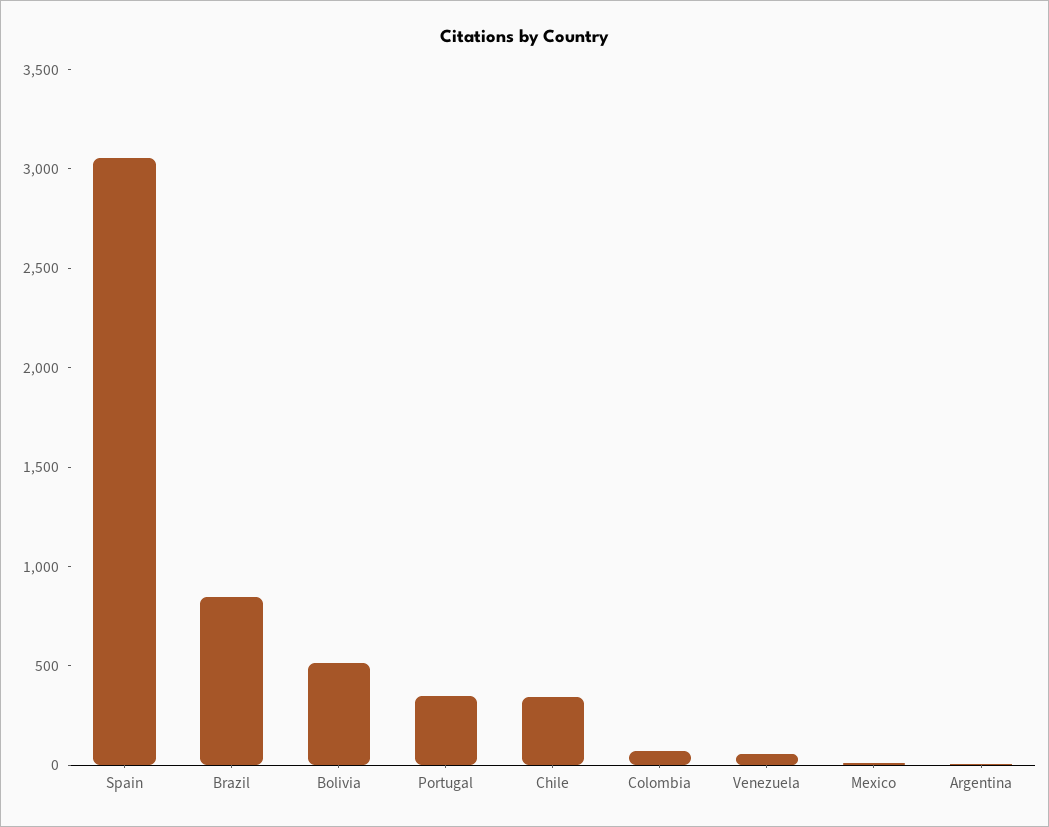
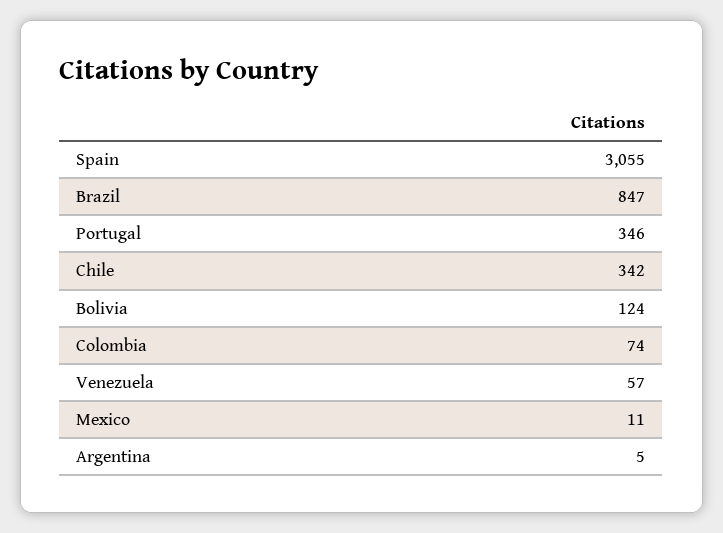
Bolivia: 500 -> 124

